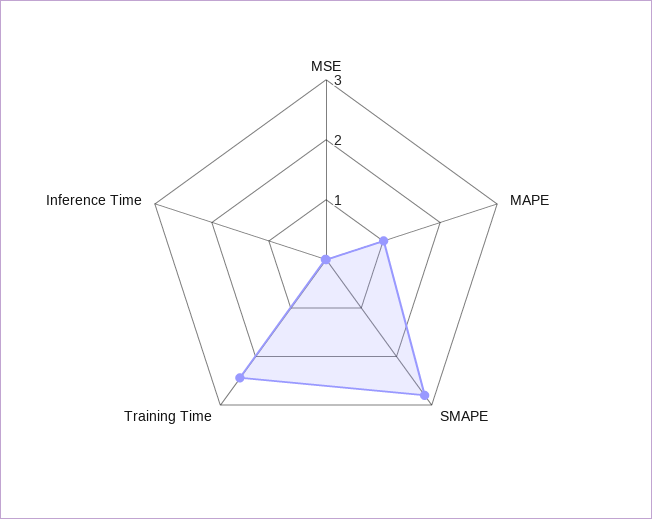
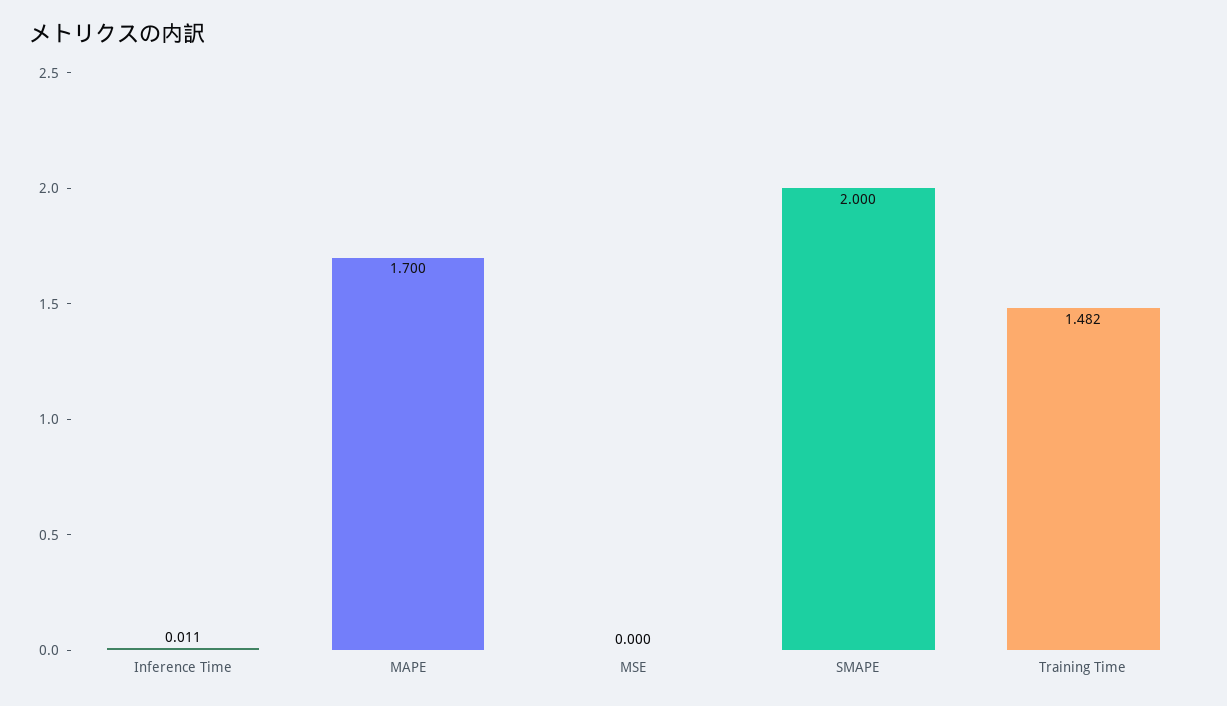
MAPE: 1 -> 1.7
SMAPE: 2.8 -> 2
Training Time: 2.4 -> 1.482

